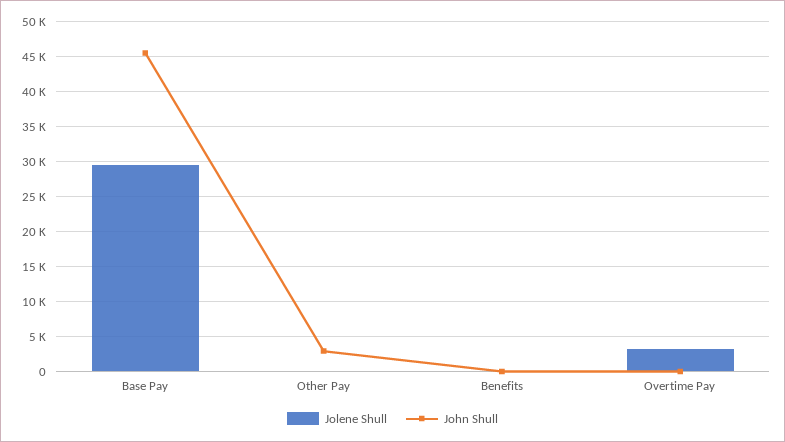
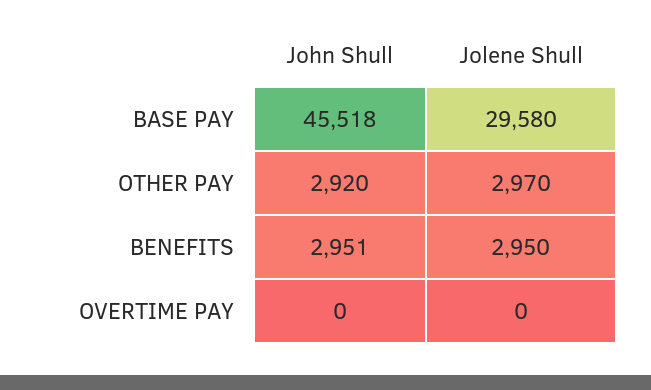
Jolene Shull, Other Pay: 0 -> 2970
Jolene Shull, Benefits: 0 -> 2950
John Shull, Benefits: 0 -> 2951
Jolene Shull, Overtime Pay: 3000 -> 0

